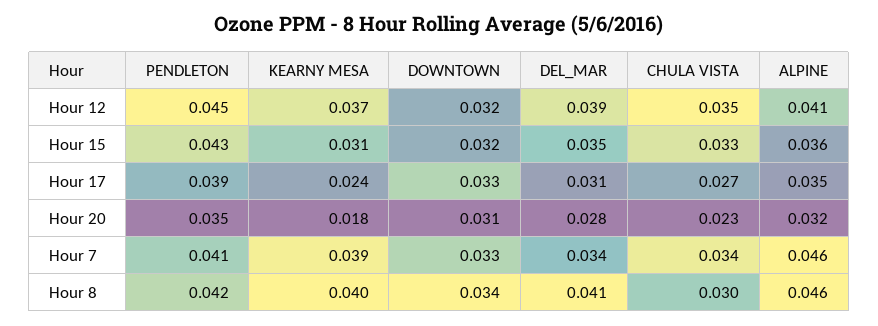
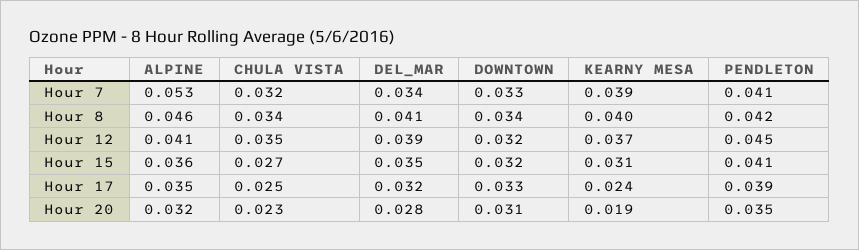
PENDLETON, Hour 15: 0.043 -> 0.041
CHULA VISTA, Hour 15: 0.033 -> 0.027
DEL_MAR, Hour 17: 0.031 -> 0.032
CHULA VISTA, Hour 17: 0.027 -> 0.025
KEARNY MESA, Hour 20: 0.018 -> 0.019
CHULA VISTA, Hour 7: 0.034 -> 0.032
ALPINE, Hour 7: 0.046 -> 0.053
CHULA VISTA, Hour 8: 0.03 -> 0.034

